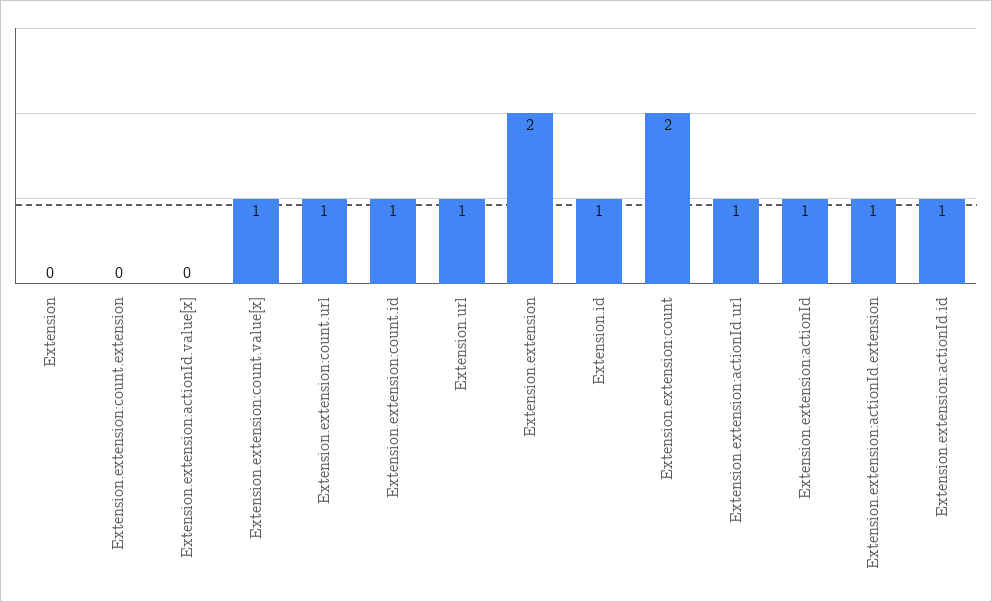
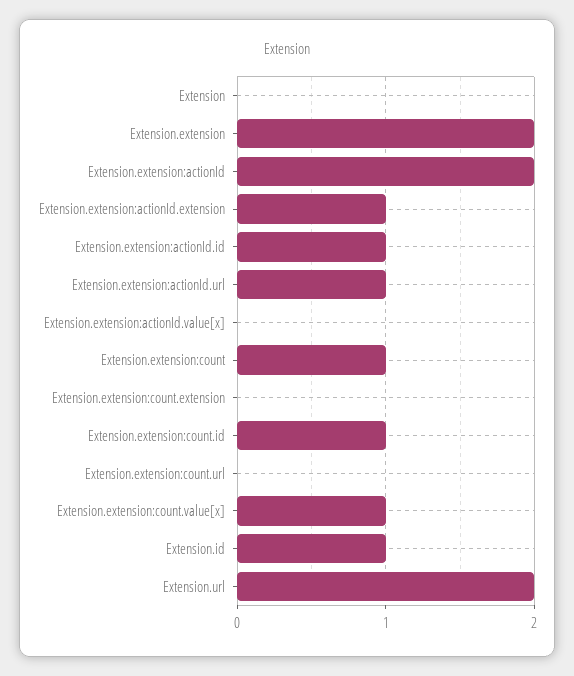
Extension.extension:count.url: 1 -> 0
Extension.url: 1 -> 2
Extension.extension:count: 2 -> 1
Extension.extension:actionId: 1 -> 2

